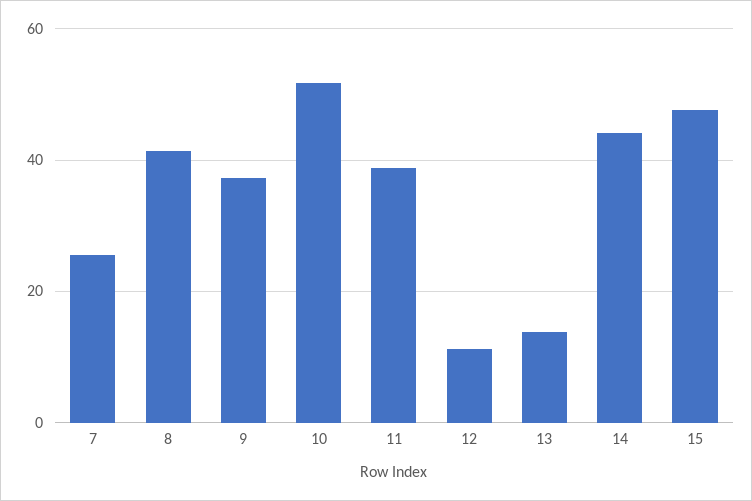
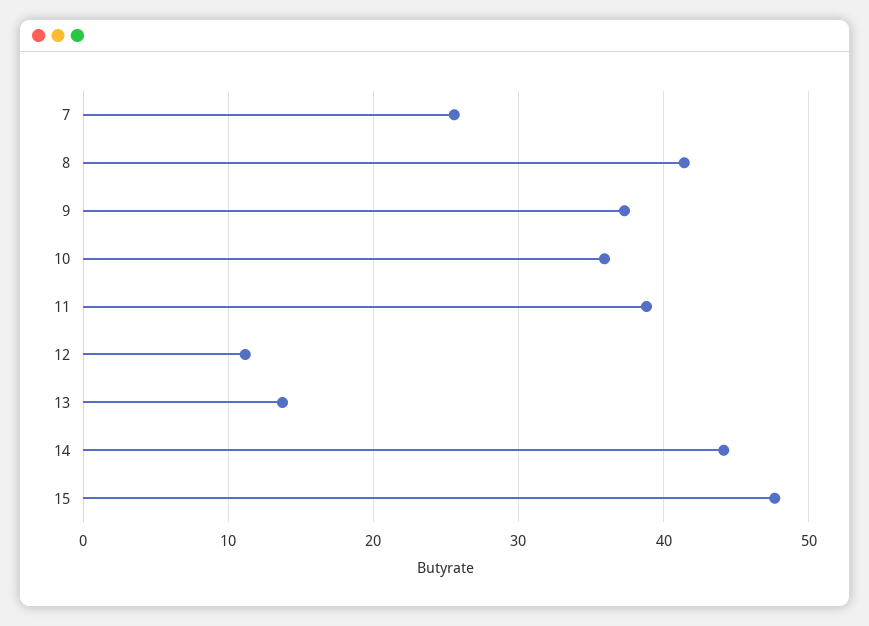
10: 52 -> 36

